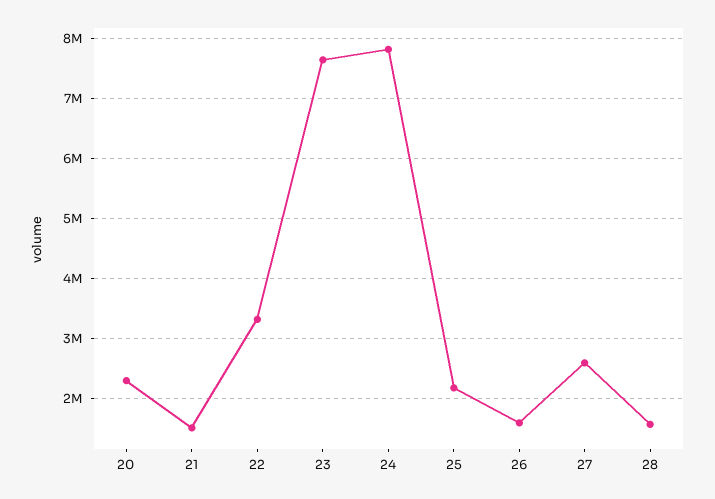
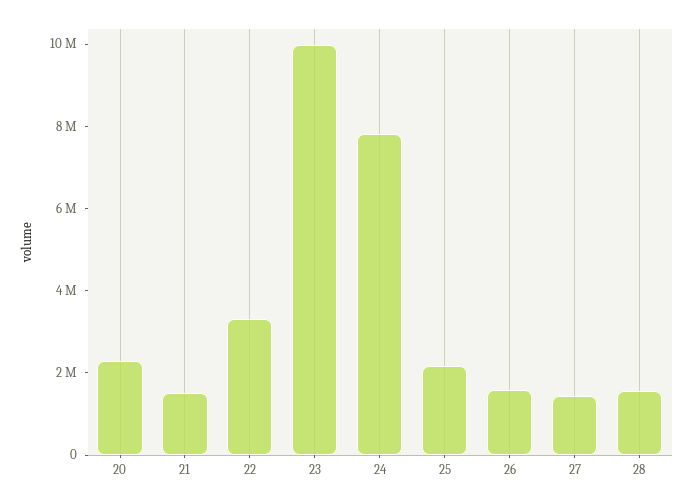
23: 7600000 -> 10000000
27: 2600000 -> 1500000

